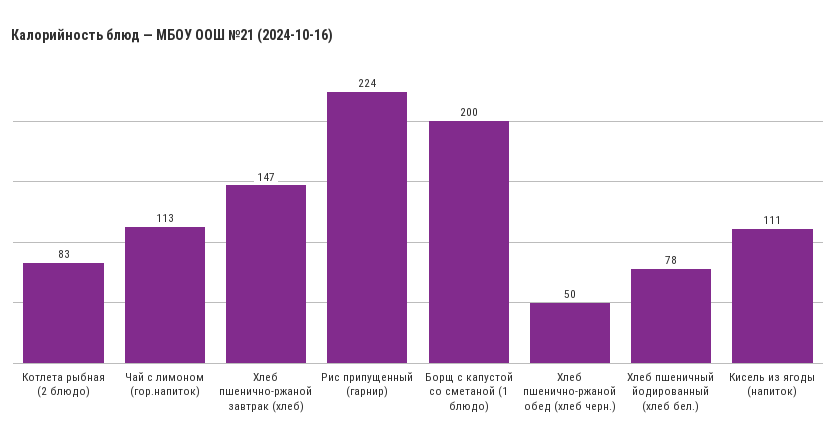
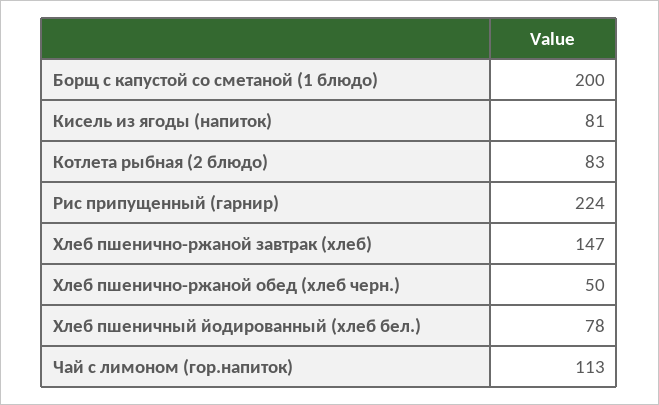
Кисель из ягоды (напиток): 111 -> 81

